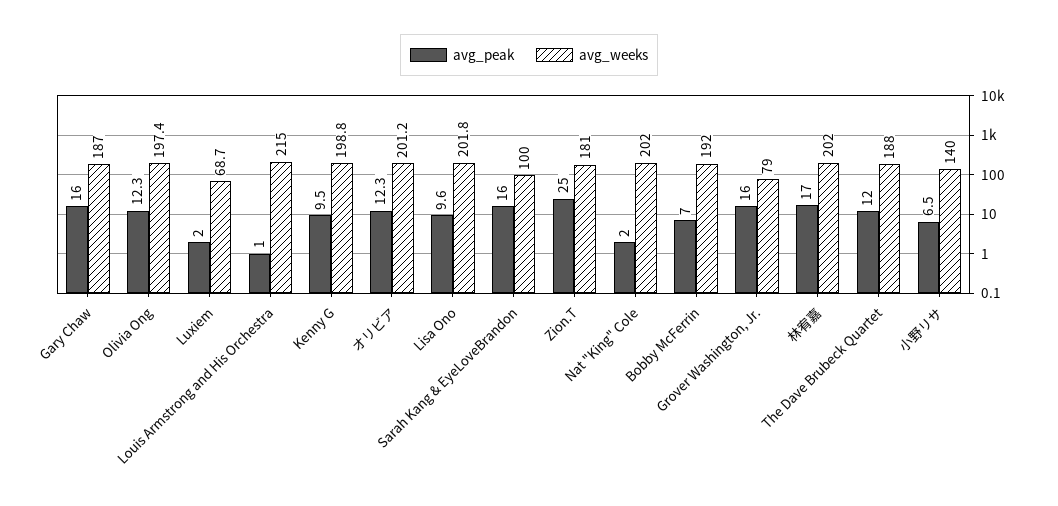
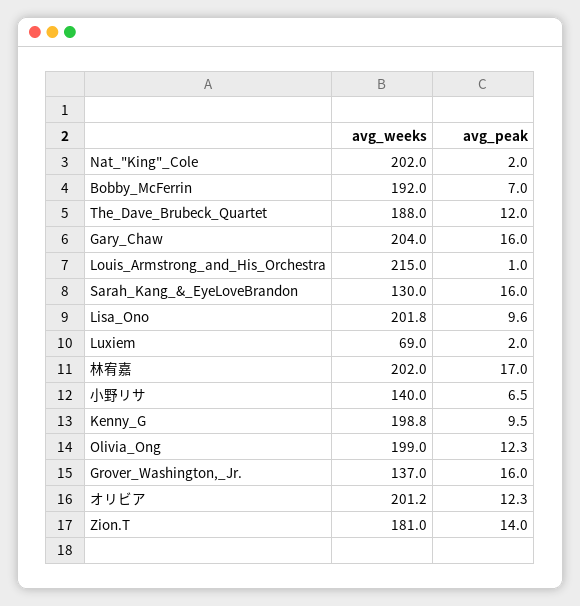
avg_weeks, Gary Chaw: 187 -> 204
avg_weeks, Olivia Ong: 197.4 -> 199
avg_weeks, Luxiem: 68.7 -> 69
avg_weeks, Sarah Kang & EyeLoveBrandon: 100 -> 130
avg_peak, Zion.T: 25 -> 14
avg_weeks, Grover Washington, Jr.: 79 -> 137

